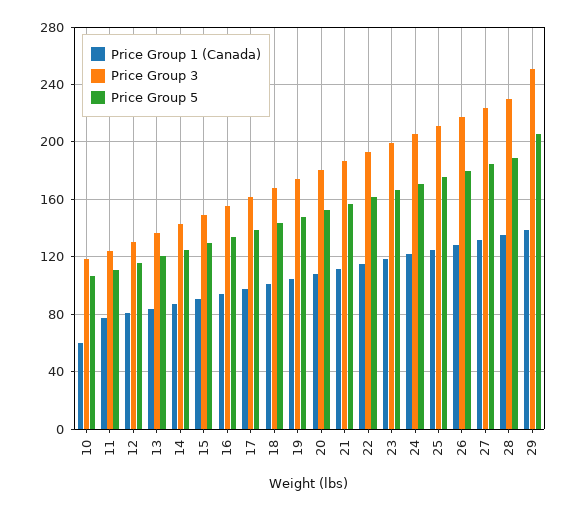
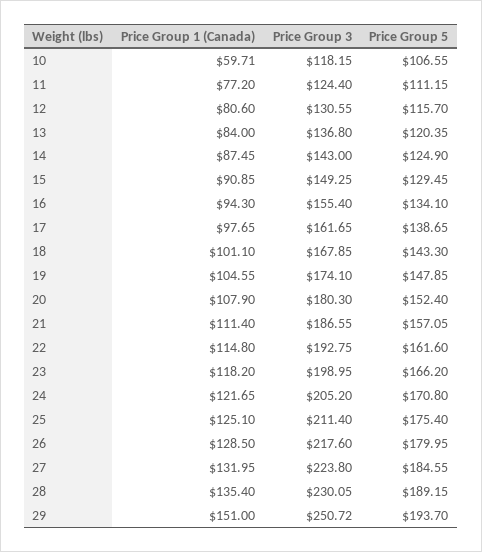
Price Group 1 (Canada), 29: 140 -> 151
Price Group 5, 29: 205 -> 193.7

